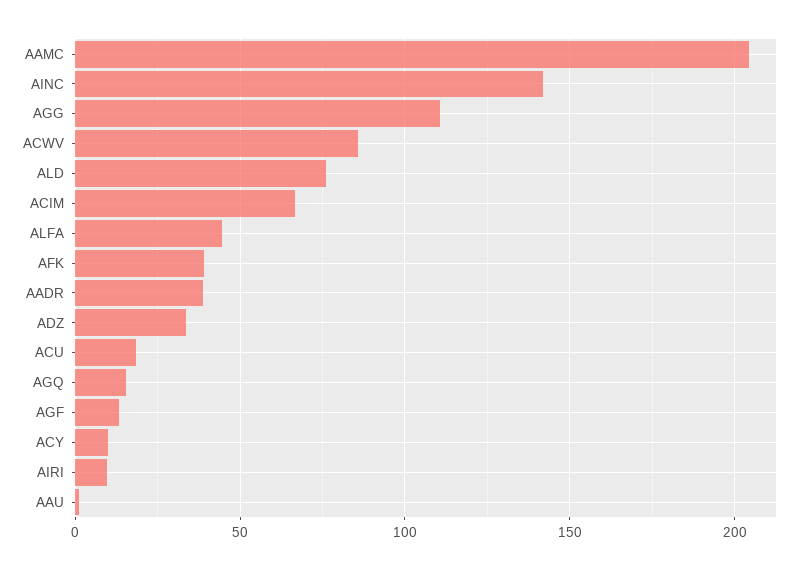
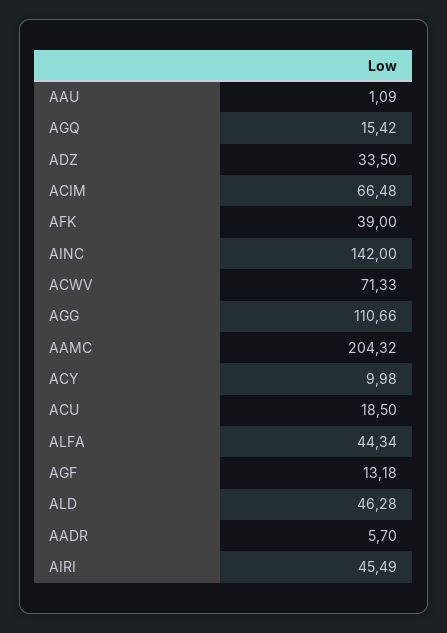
ACWV: 85 -> 71.33
ALD: 75 -> 46.28
AADR: 40 -> 5.7
AIRI: 10 -> 45.49

